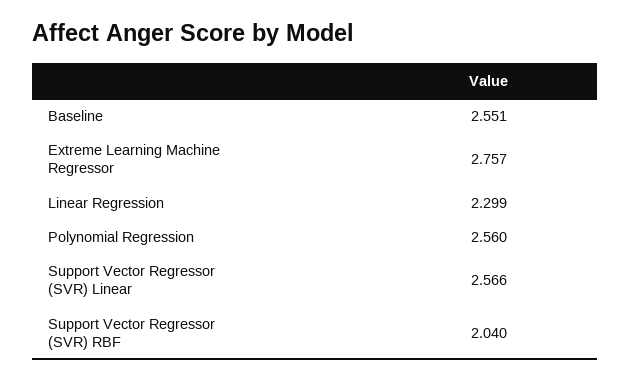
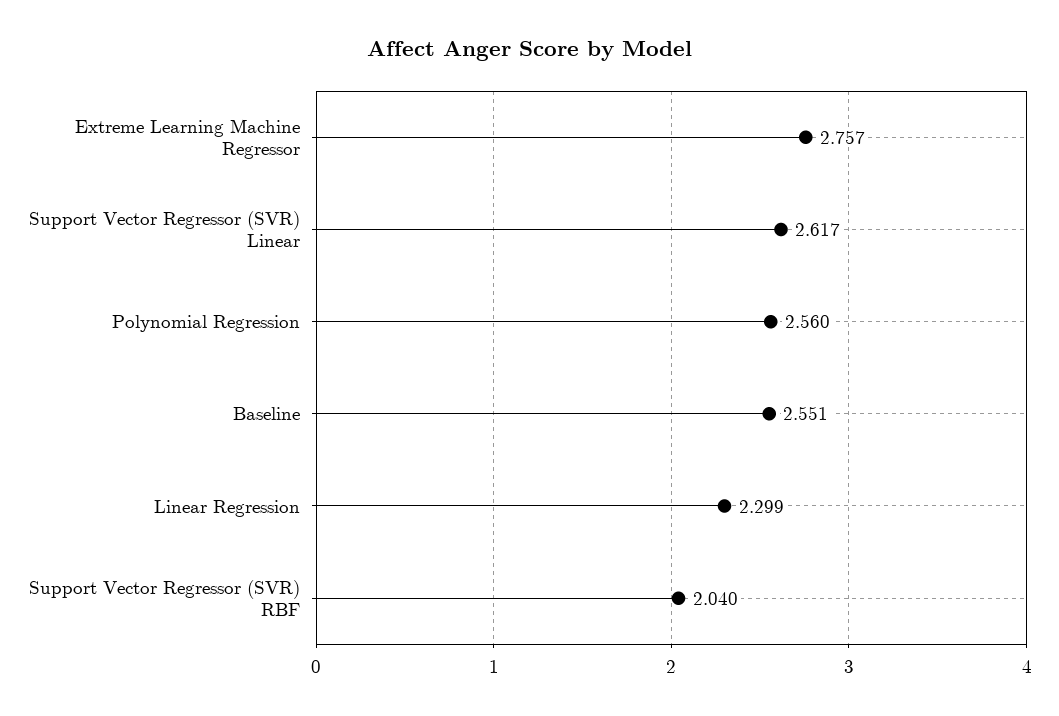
Support Vector Regressor (SVR) Linear: 2.566 -> 2.617

